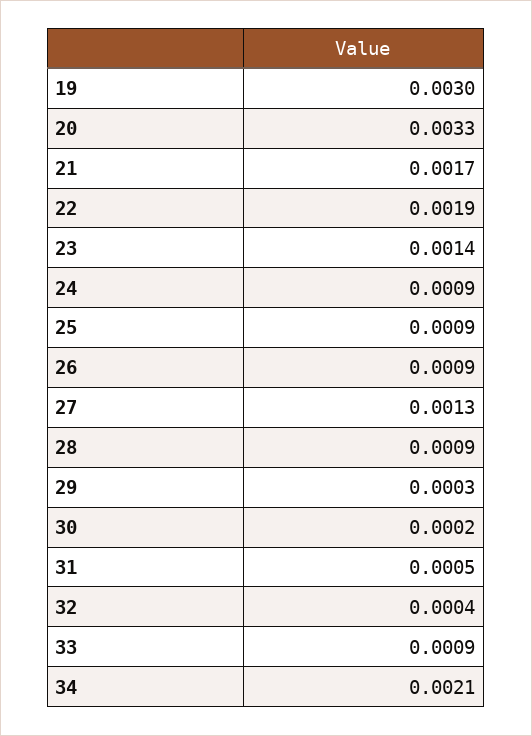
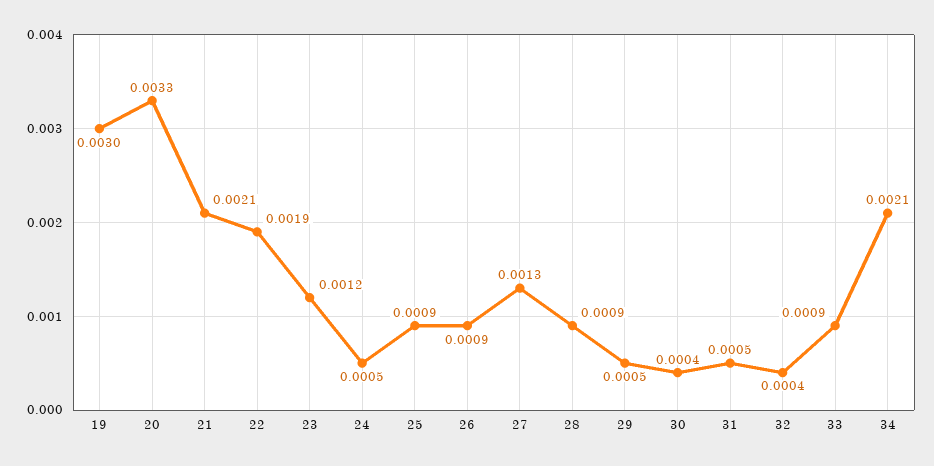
21: 0.0017 -> 0.0021
23: 0.0014 -> 0.0012
24: 0.0009 -> 0.0005
29: 0.0003 -> 0.0005
30: 0.0002 -> 0.0004

